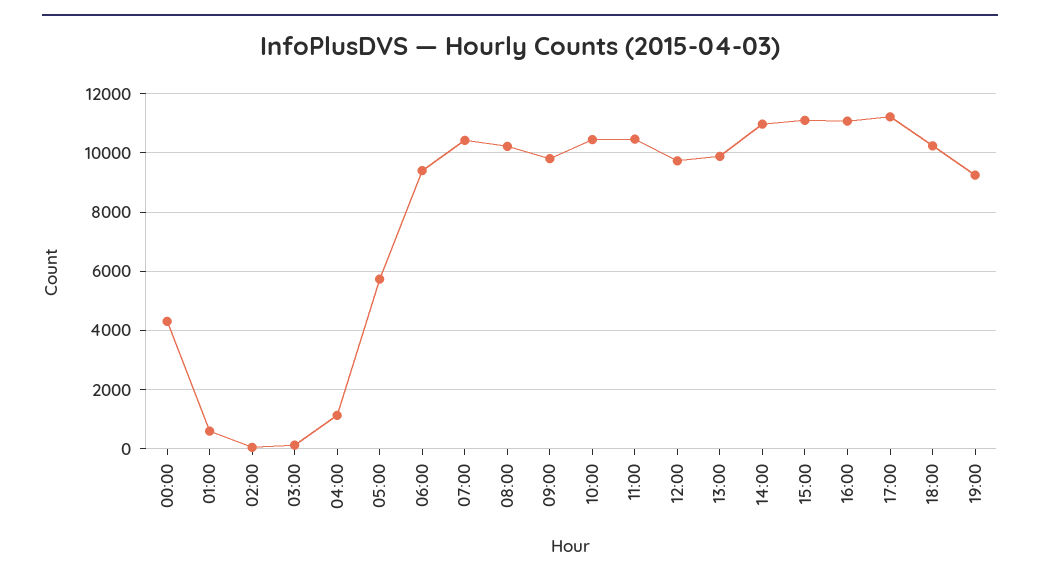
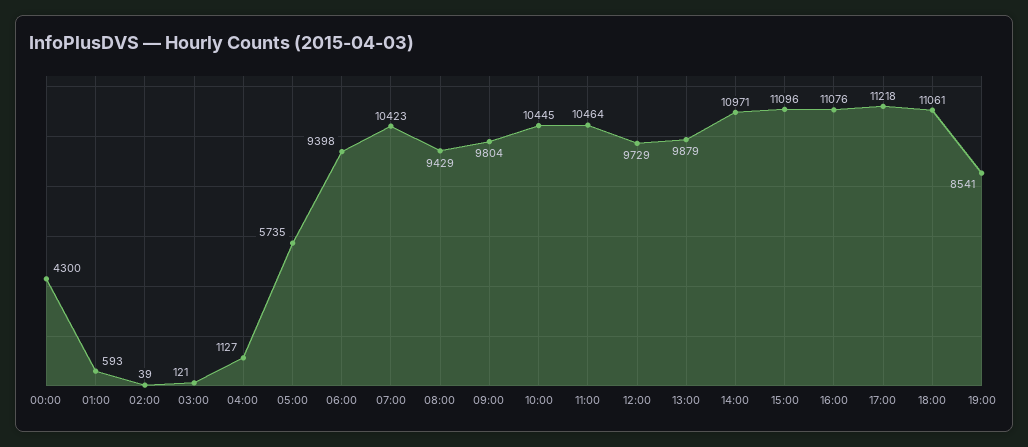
08:00: 10250 -> 9429
18:00: 10250 -> 11061
19:00: 9250 -> 8541

